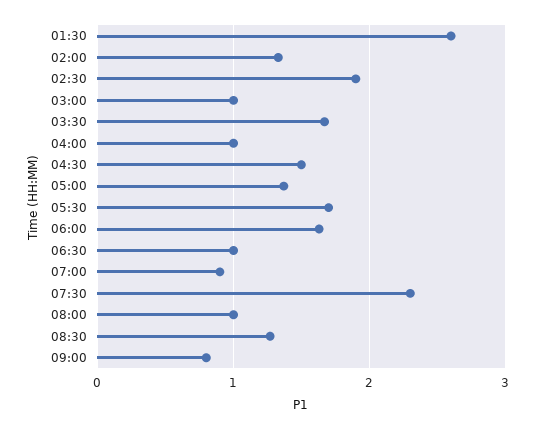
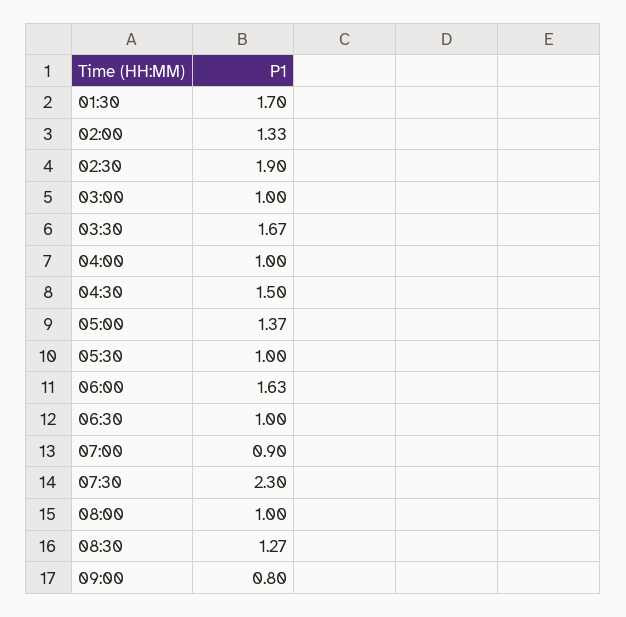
01:30: 2.6 -> 1.7
05:30: 1.7 -> 1

